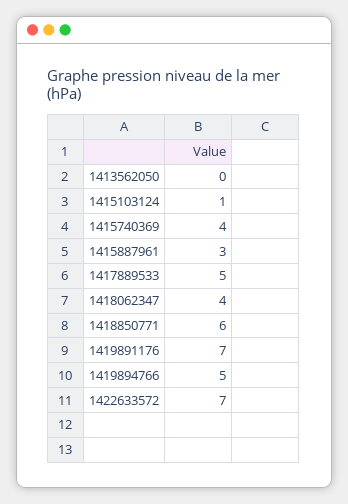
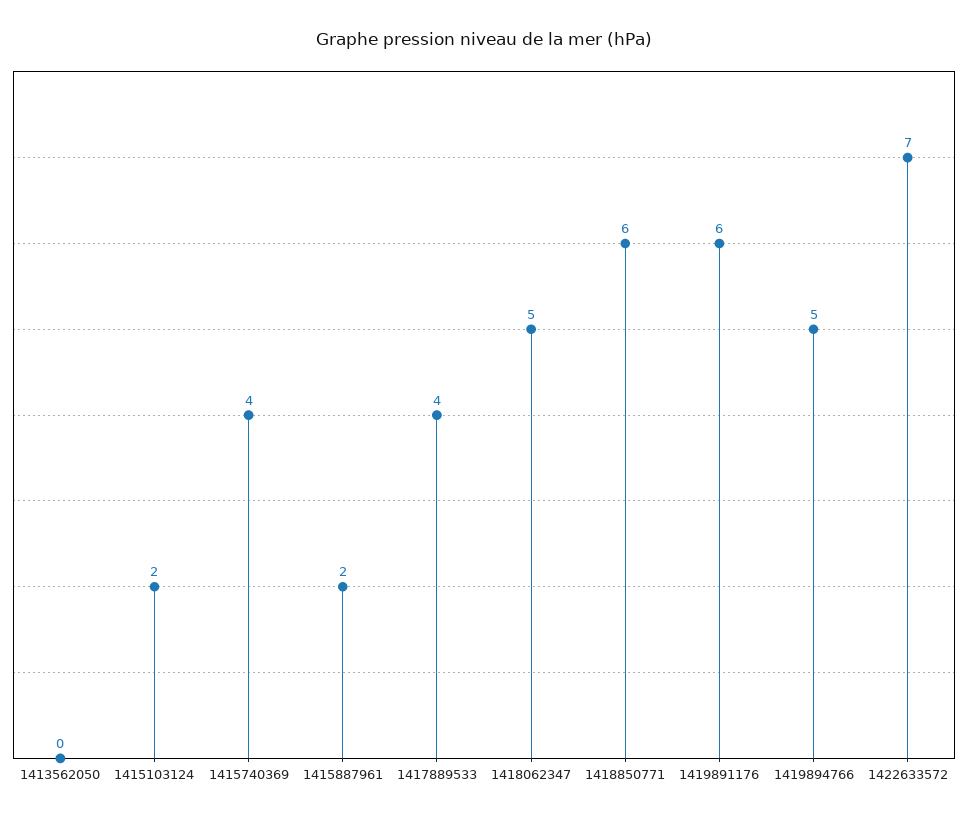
1415103124: 1 -> 2
1415887961: 3 -> 2
1417889533: 5 -> 4
1418062347: 4 -> 5
1419891176: 7 -> 6

